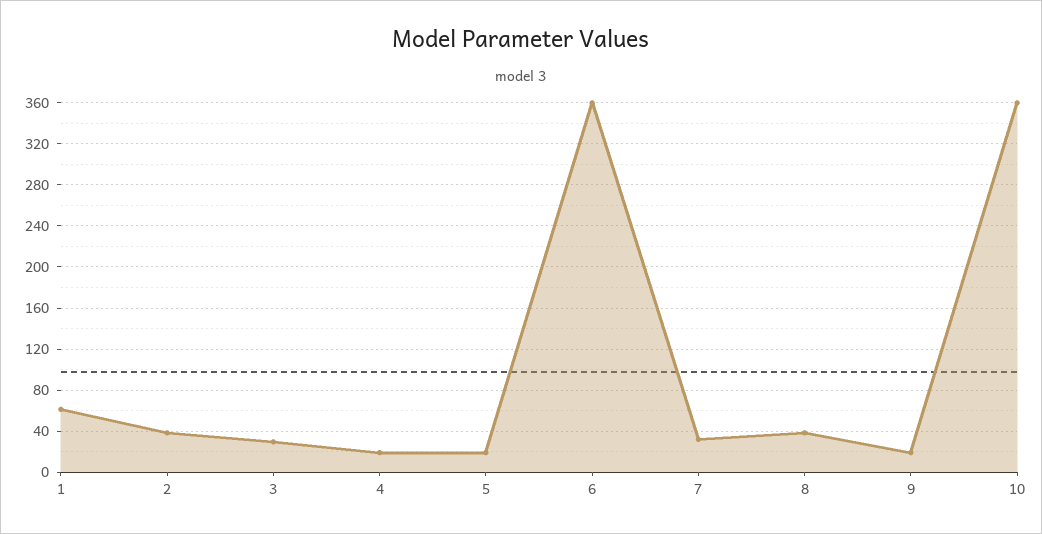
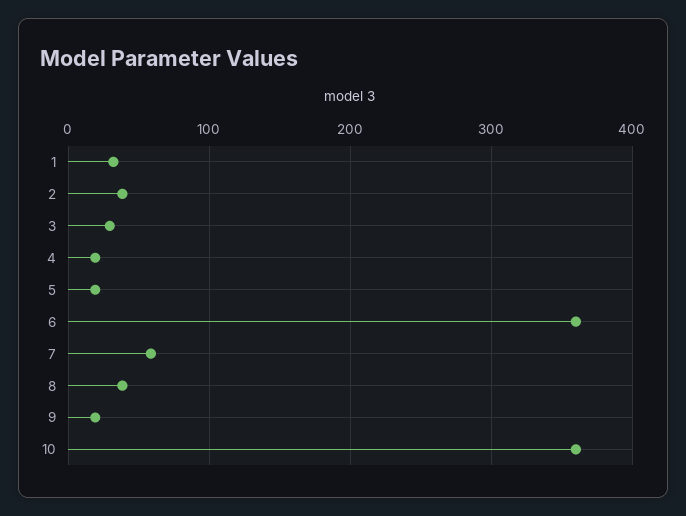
1: 60 -> 30
7: 30 -> 60

